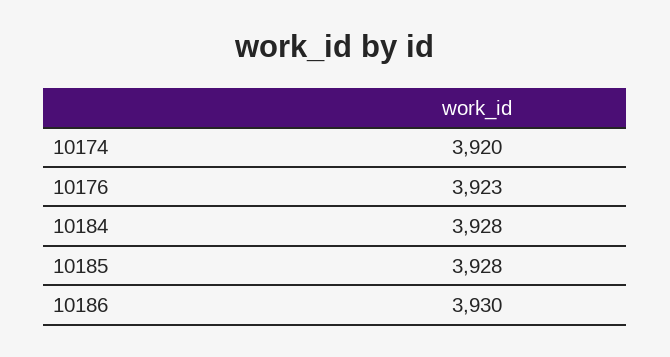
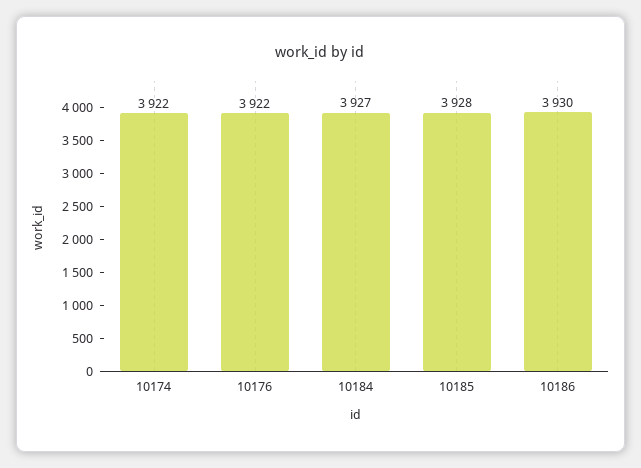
10174: 3920 -> 3922
10176: 3923 -> 3922
10184: 3928 -> 3927

